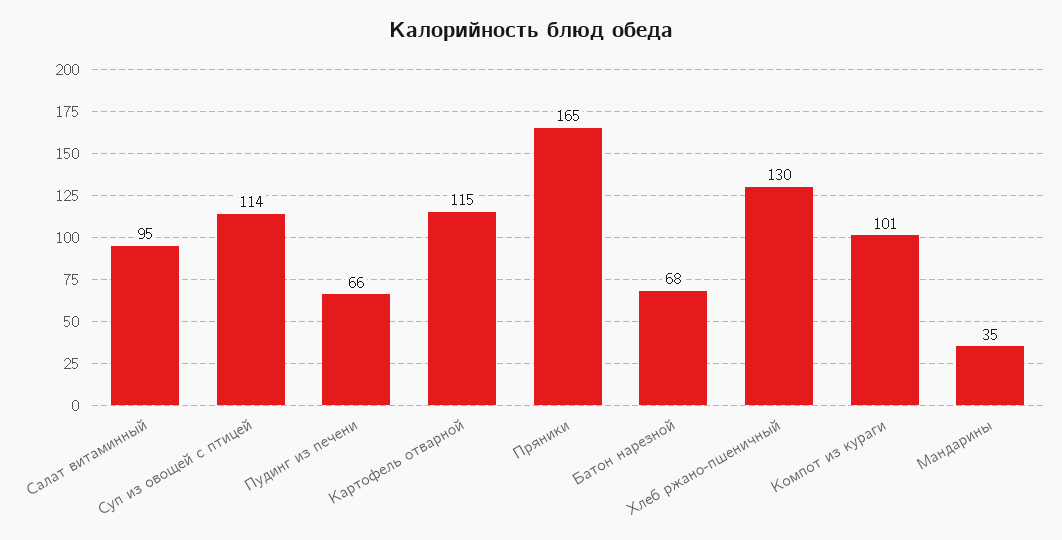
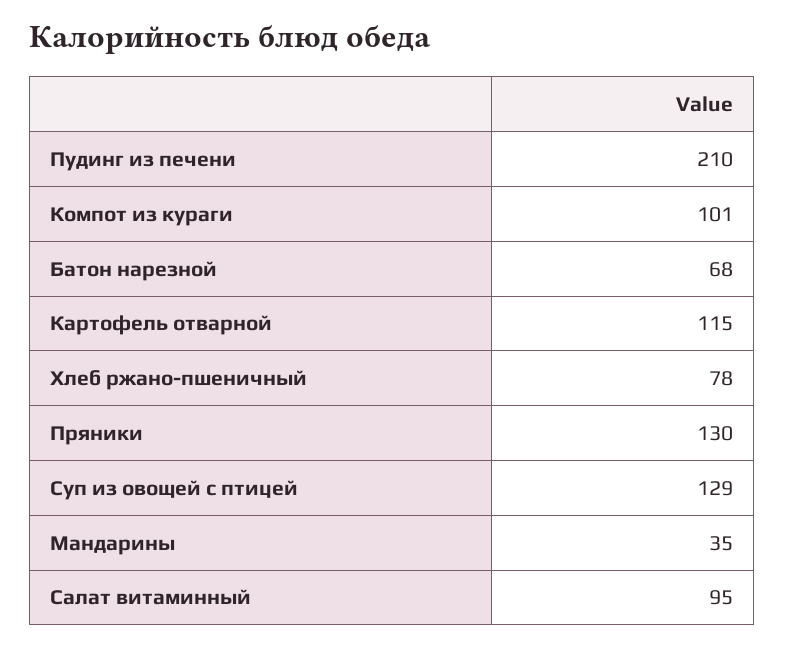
Суп из овощей с птицей: 114 -> 129
Пудинг из печени: 66 -> 210
Пряники: 165 -> 130
Хлеб ржано-пшеничный: 130 -> 78

